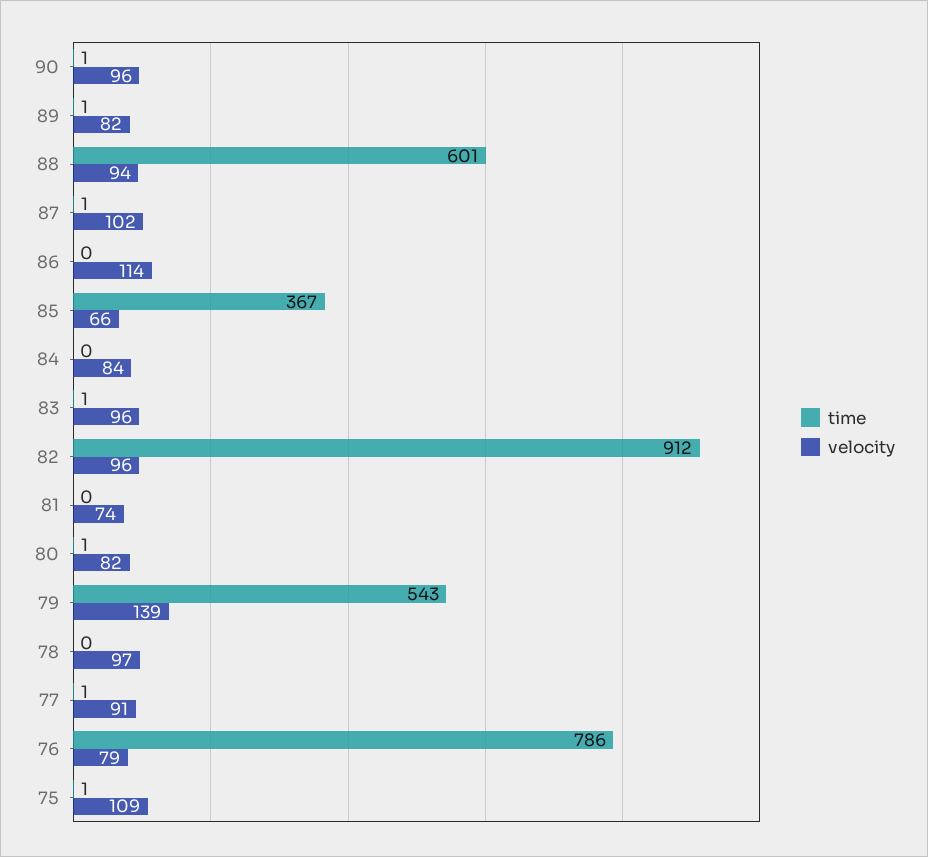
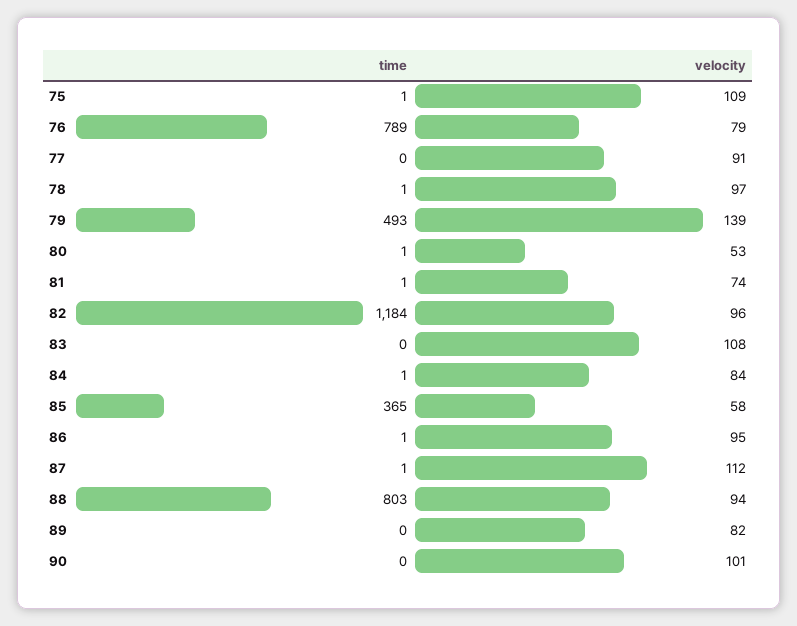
time, 90: 1 -> 0
velocity, 90: 96 -> 101
time, 89: 1 -> 0
time, 88: 601 -> 803
velocity, 87: 102 -> 112
time, 86: 0 -> 1
velocity, 86: 114 -> 95
time, 85: 367 -> 365
velocity, 85: 66 -> 58
time, 84: 0 -> 1
time, 83: 1 -> 0
velocity, 83: 96 -> 108
time, 82: 912 -> 1184
time, 81: 0 -> 1
velocity, 80: 82 -> 53
time, 79: 543 -> 493
time, 78: 0 -> 1
time, 77: 1 -> 0
time, 76: 786 -> 789

